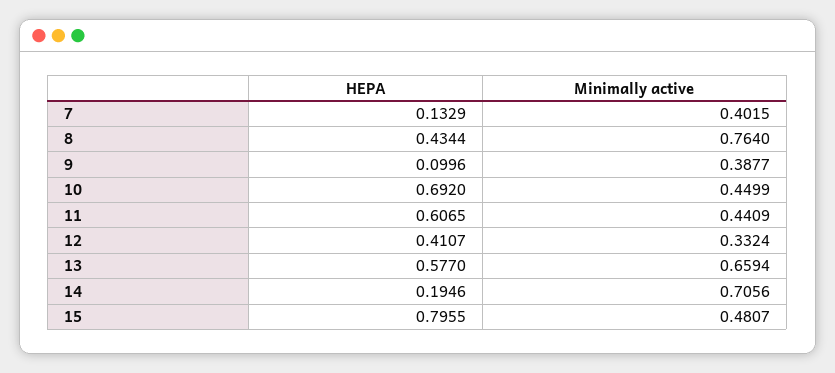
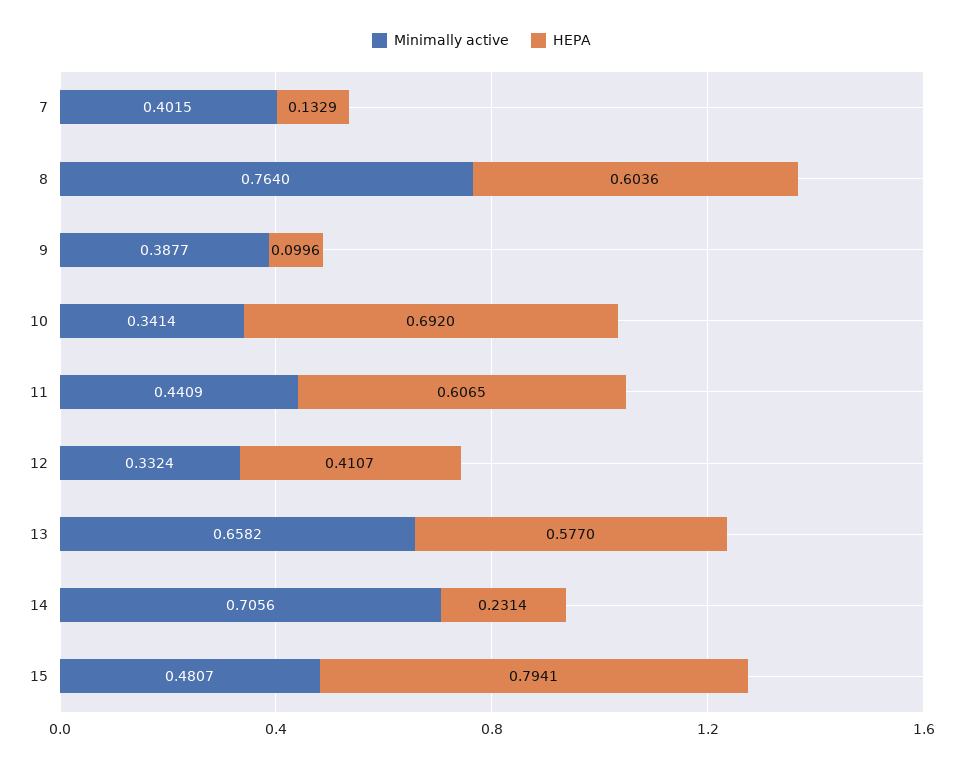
HEPA, 8: 0.4344 -> 0.6036
Minimally active, 10: 0.4499 -> 0.3414
Minimally active, 13: 0.6594 -> 0.6582
HEPA, 14: 0.1946 -> 0.2314
HEPA, 15: 0.7955 -> 0.7941

